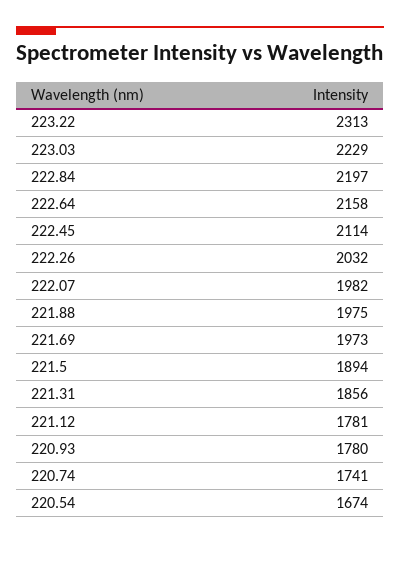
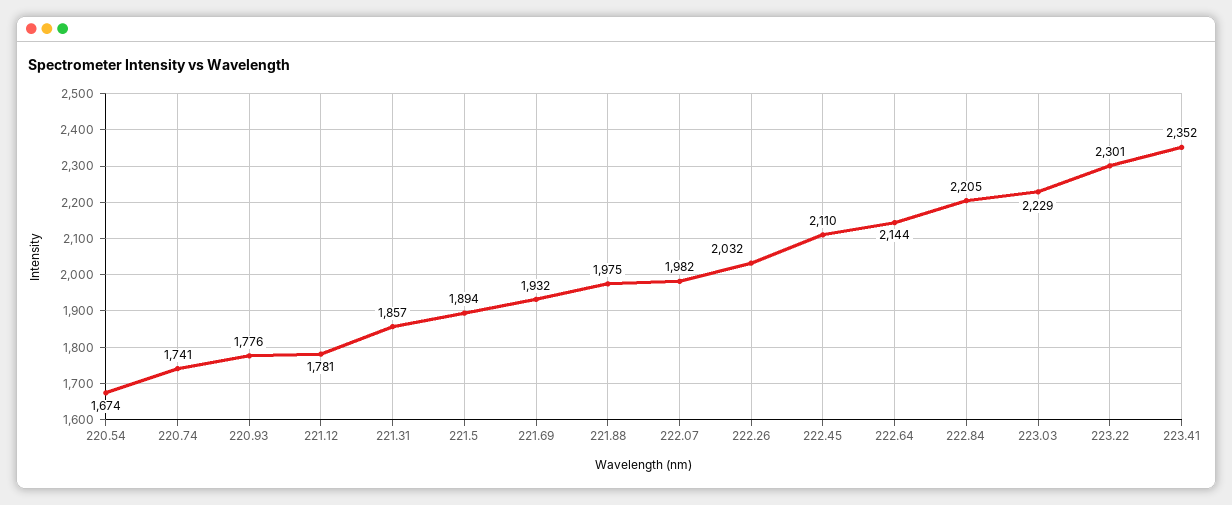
223.22: 2313 -> 2301
222.84: 2197 -> 2205
222.64: 2158 -> 2144
222.45: 2114 -> 2110
221.69: 1973 -> 1932
221.31: 1856 -> 1857
220.93: 1780 -> 1776
223.41: none -> 2352

